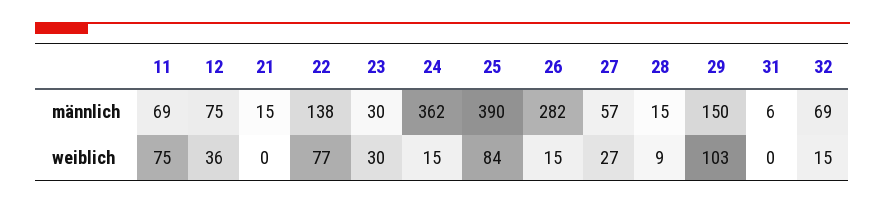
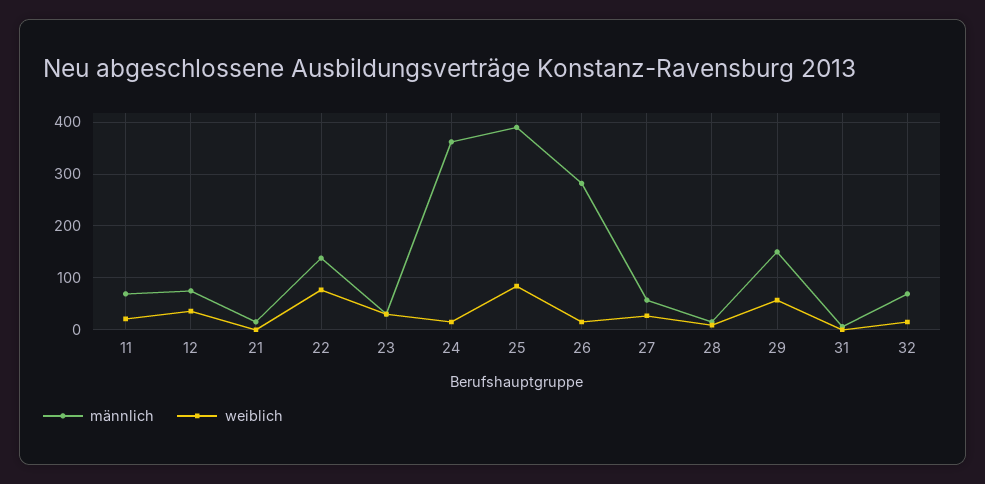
weiblich, 11: 75 -> 20
weiblich, 29: 103 -> 60

